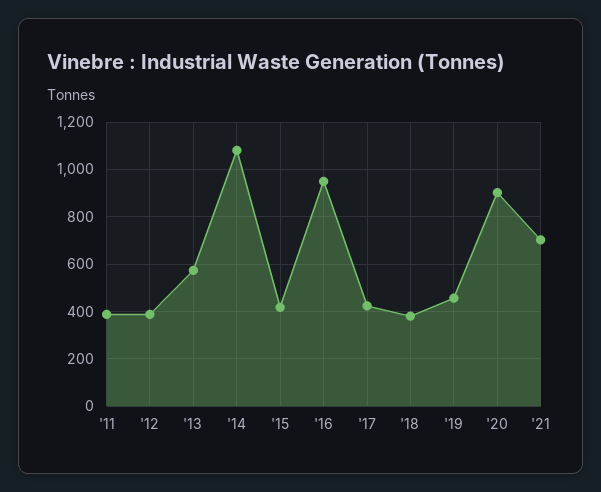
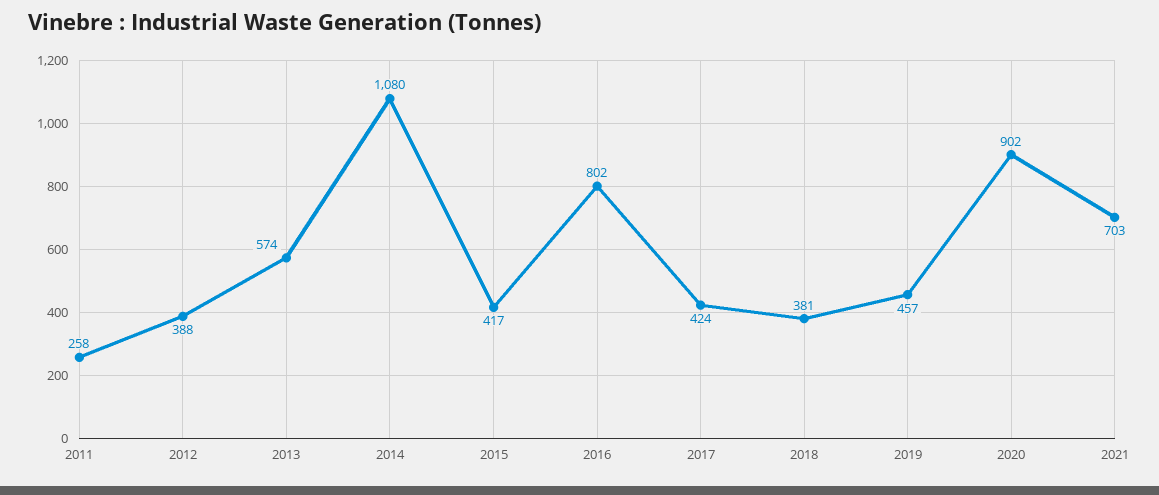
'11: 400 -> 258
'16: 950 -> 802

